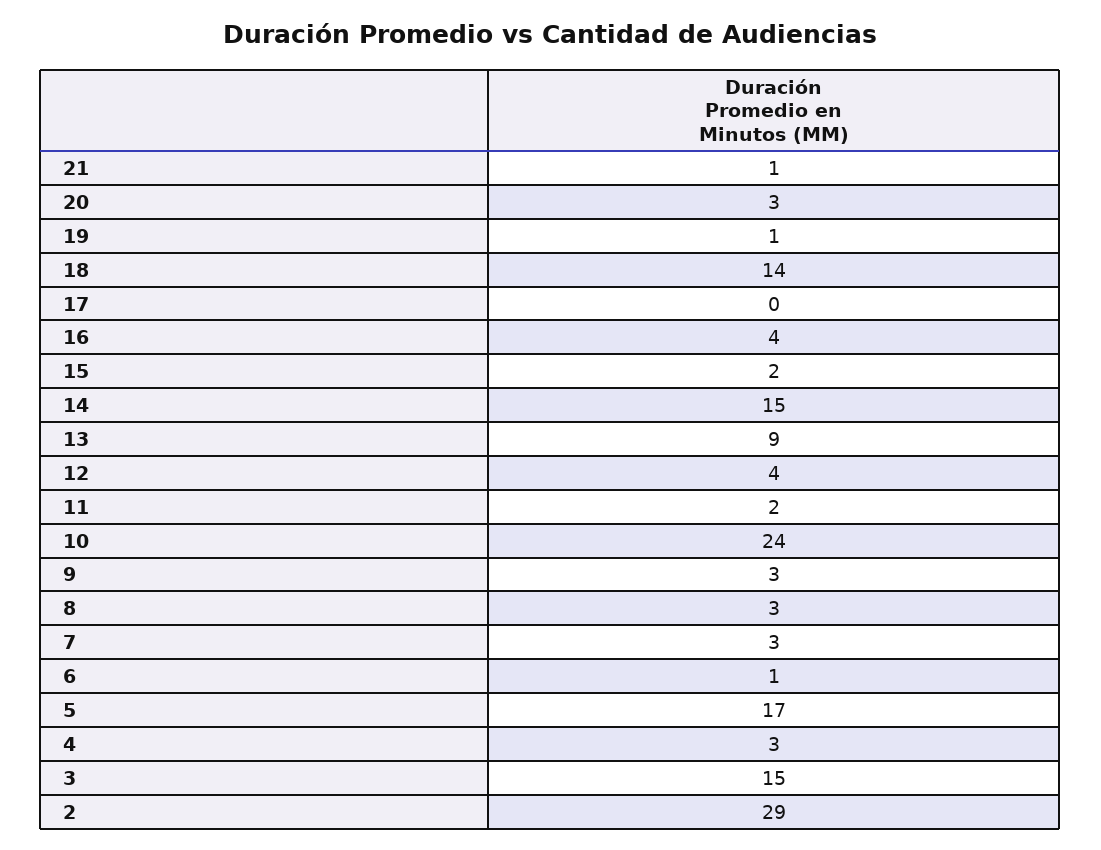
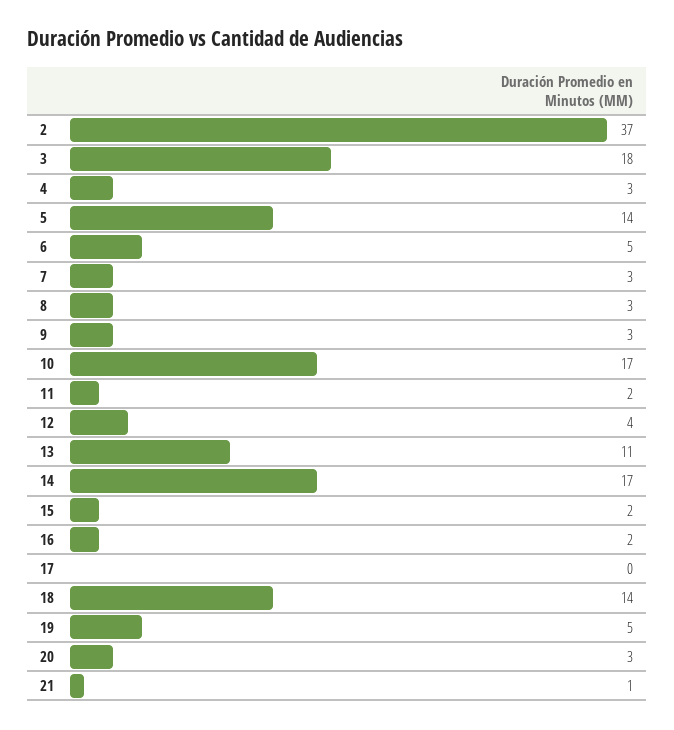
19: 1 -> 5
16: 4 -> 2
14: 15 -> 17
13: 9 -> 11
10: 24 -> 17
6: 1 -> 5
5: 17 -> 14
3: 15 -> 18
2: 29 -> 37

